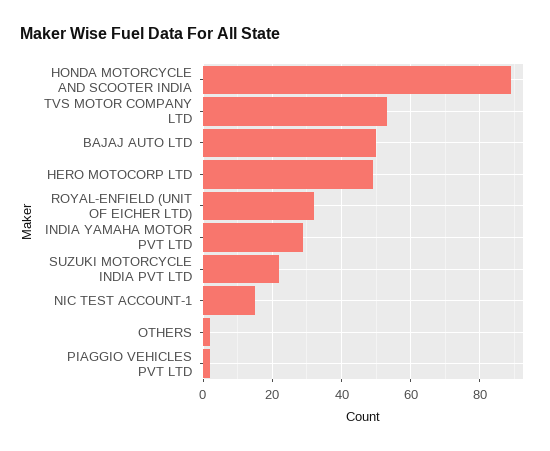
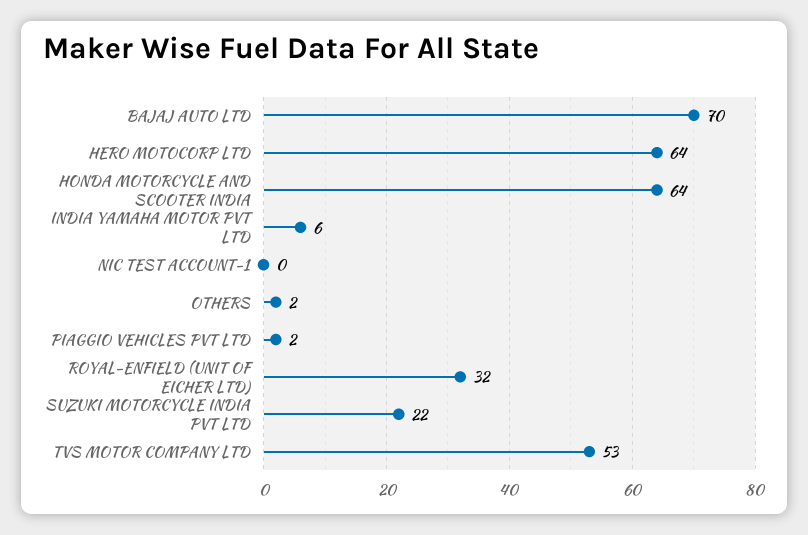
HONDA MOTORCYCLE AND SCOOTER INDIA: 90 -> 64
BAJAJ AUTO LTD: 50 -> 70
HERO MOTOCORP LTD: 50 -> 64
INDIA YAMAHA MOTOR PVT LTD: 30 -> 6
NIC TEST ACCOUNT-1: 15 -> 0

